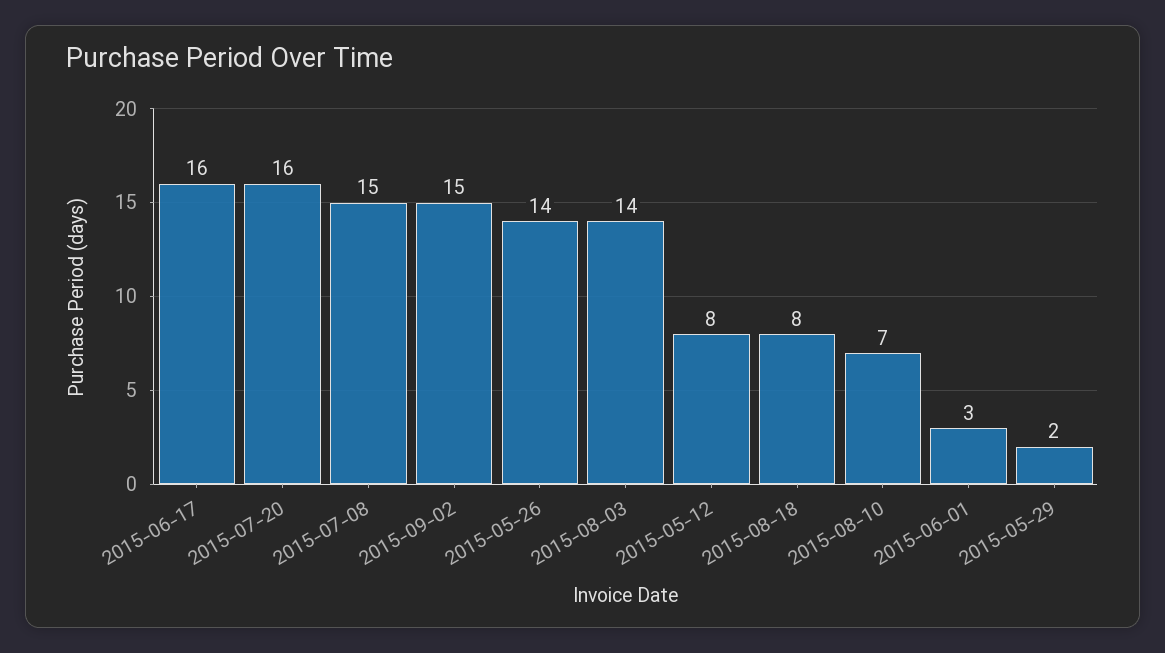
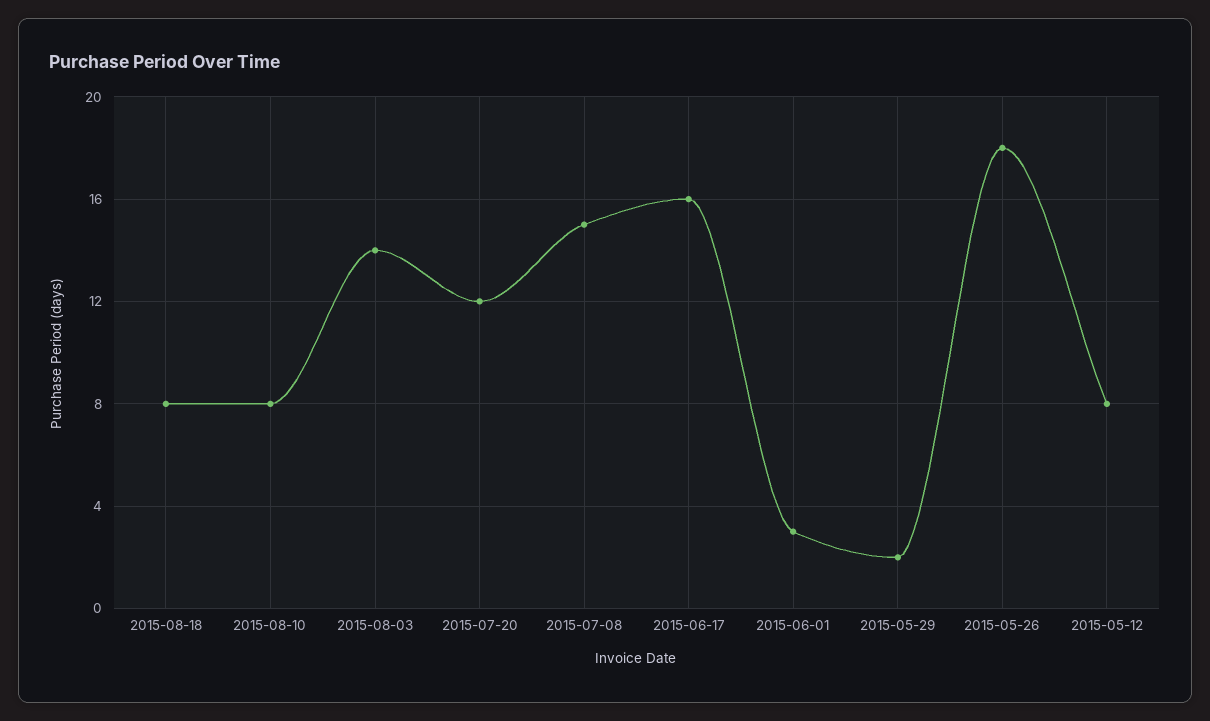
2015-07-20: 16 -> 12
2015-09-02: 15 -> none
2015-05-26: 14 -> 18
2015-08-10: 7 -> 8

